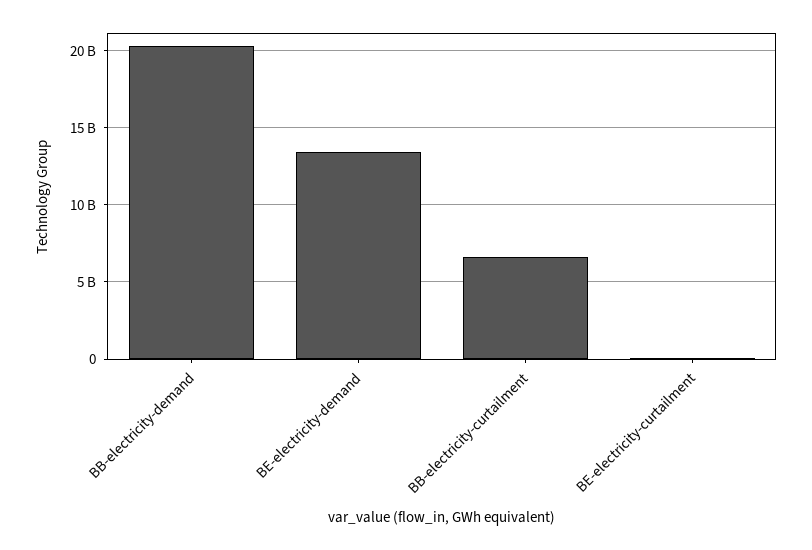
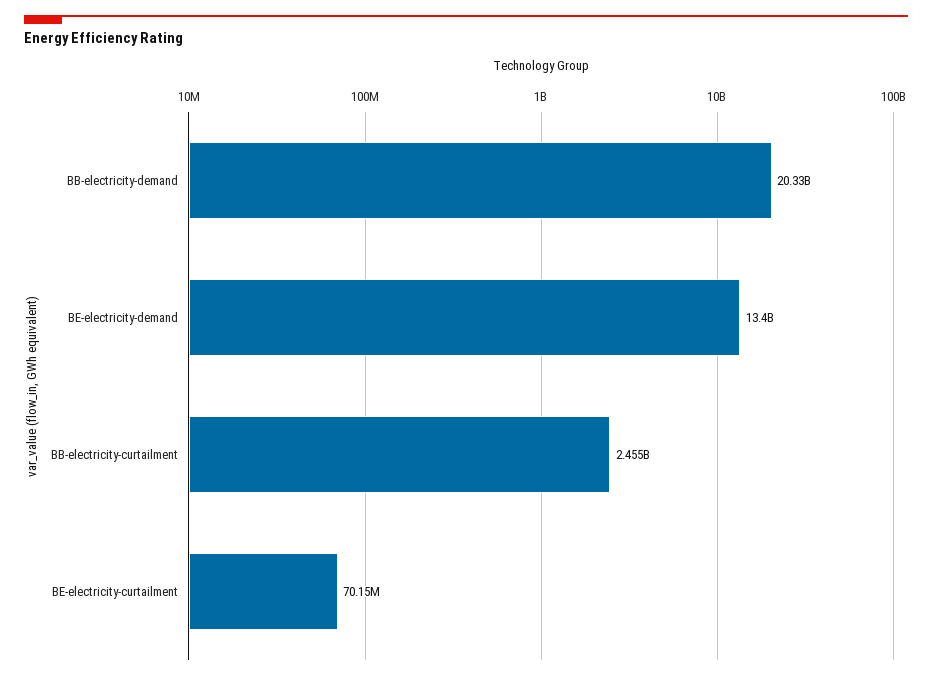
BB-electricity-curtailment: 6500000000 -> 2455000000

